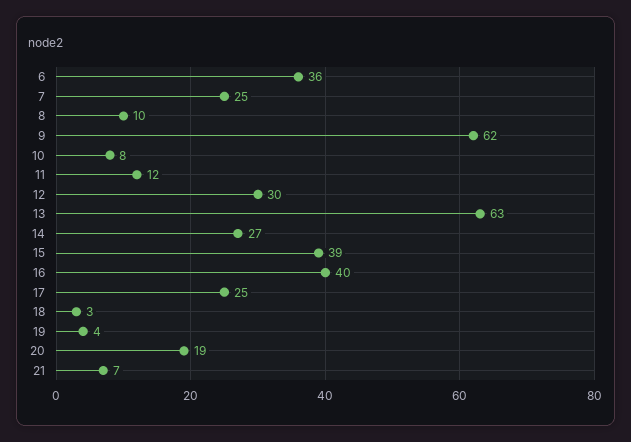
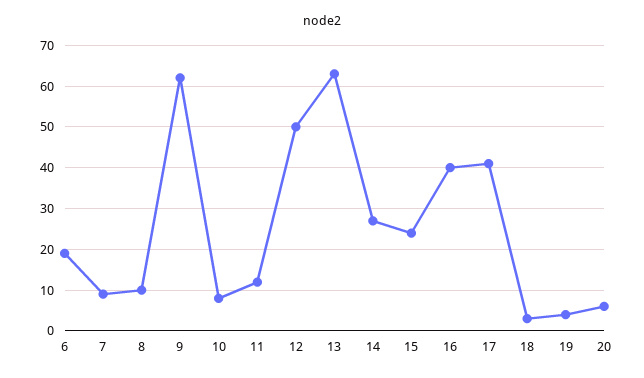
6: 36 -> 20
7: 25 -> 10
12: 30 -> 50
15: 39 -> 25
17: 25 -> 40
20: 19 -> 5
21: 7 -> none

